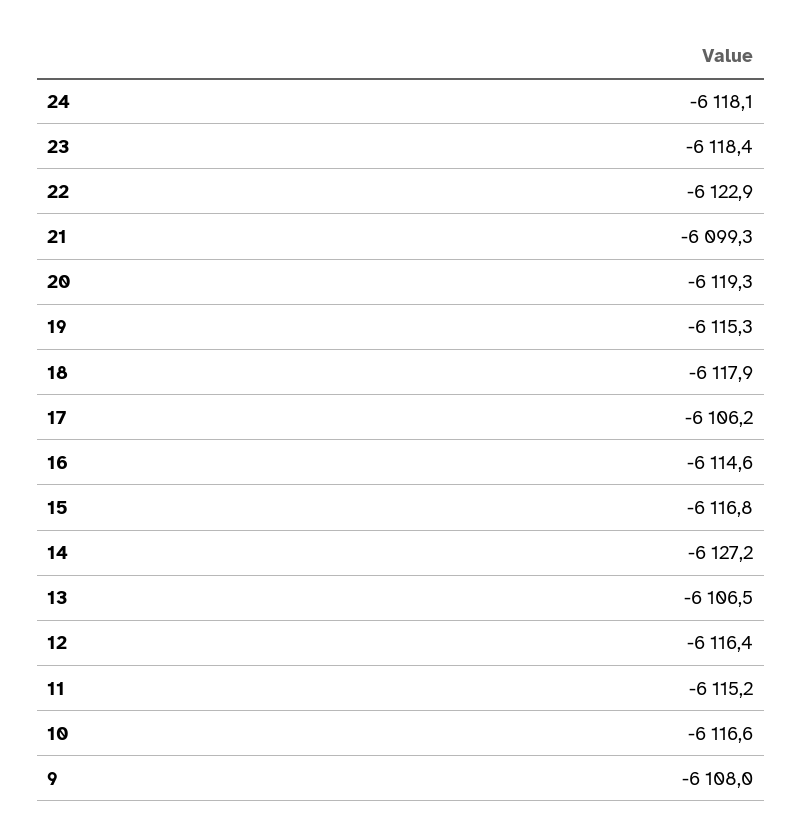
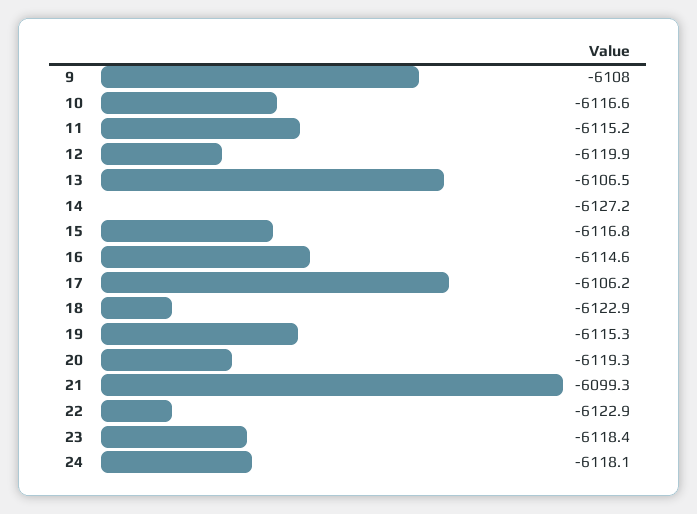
18: -6117.9 -> -6122.9
12: -6116.4 -> -6119.9

